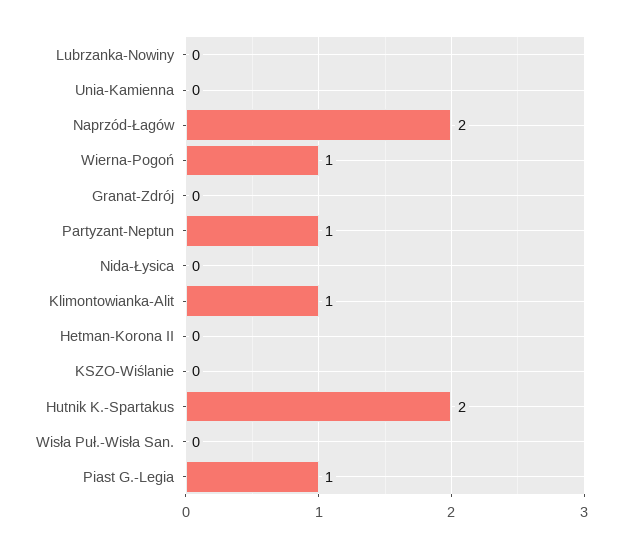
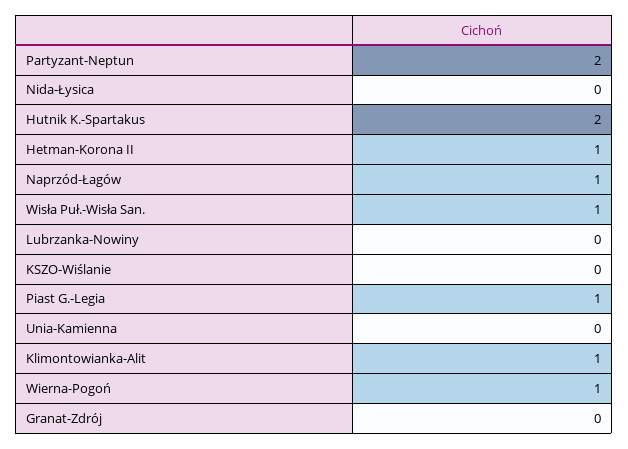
Naprzód-Łagów: 2 -> 1
Partyzant-Neptun: 1 -> 2
Hetman-Korona II: 0 -> 1
Wisła Puł.-Wisła San.: 0 -> 1

